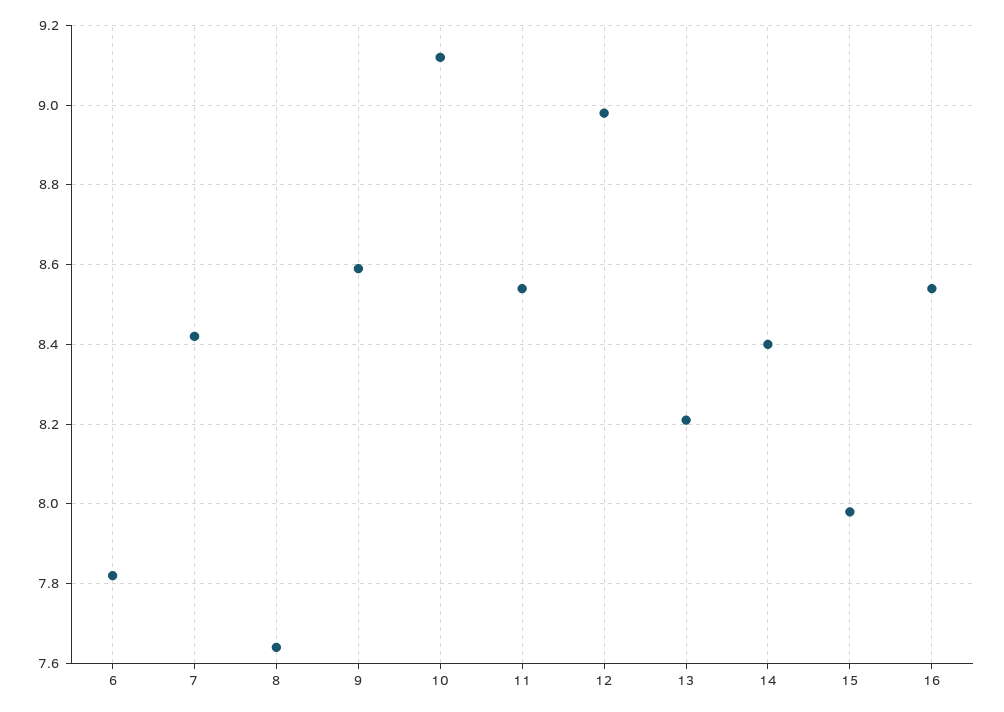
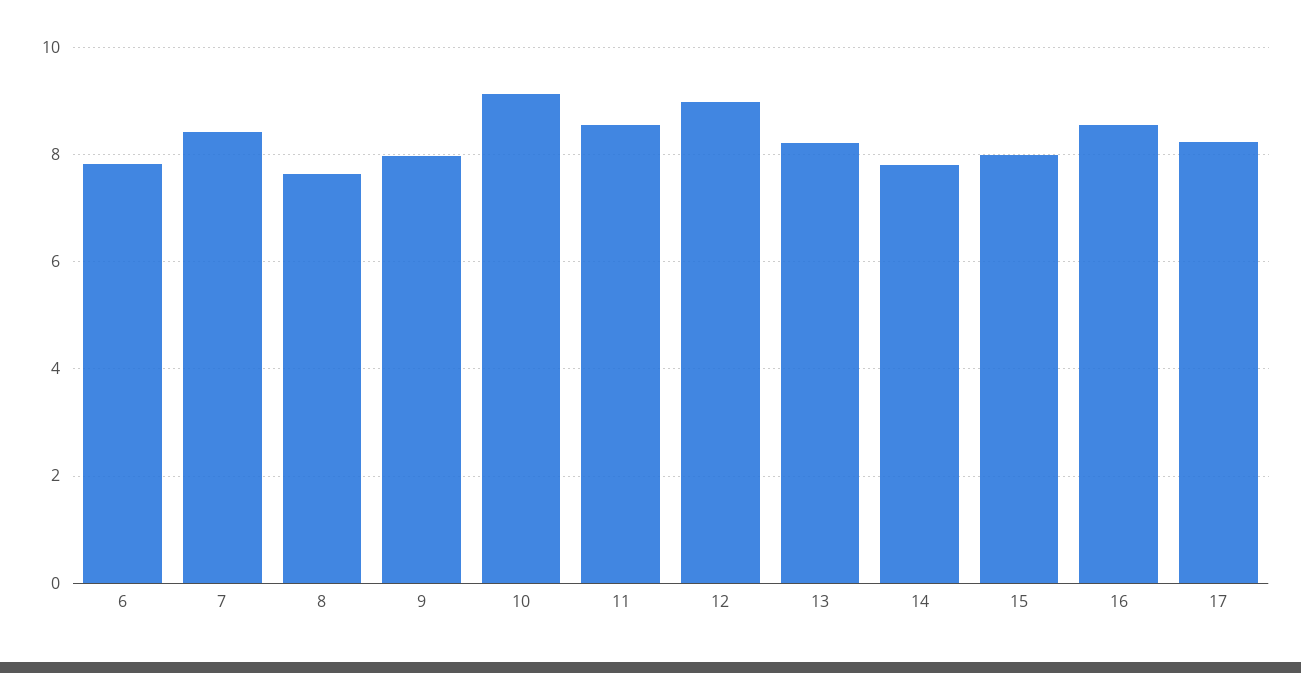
9: 8.6 -> 8
14: 8.4 -> 7.8
17: none -> 8.2

